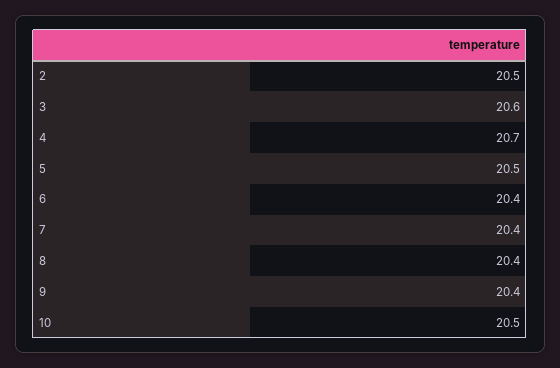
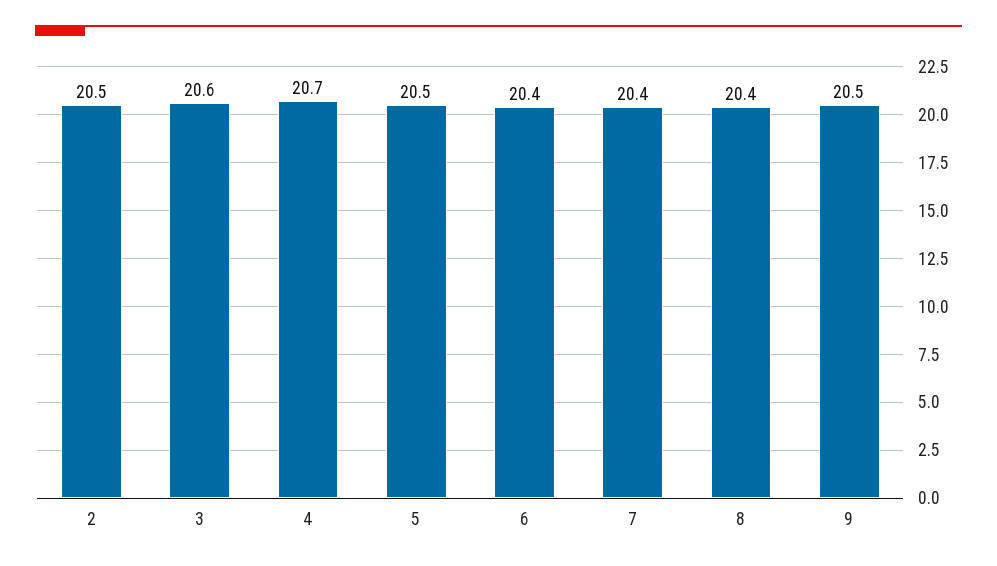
9: 20.4 -> 20.5
10: 20.5 -> none

